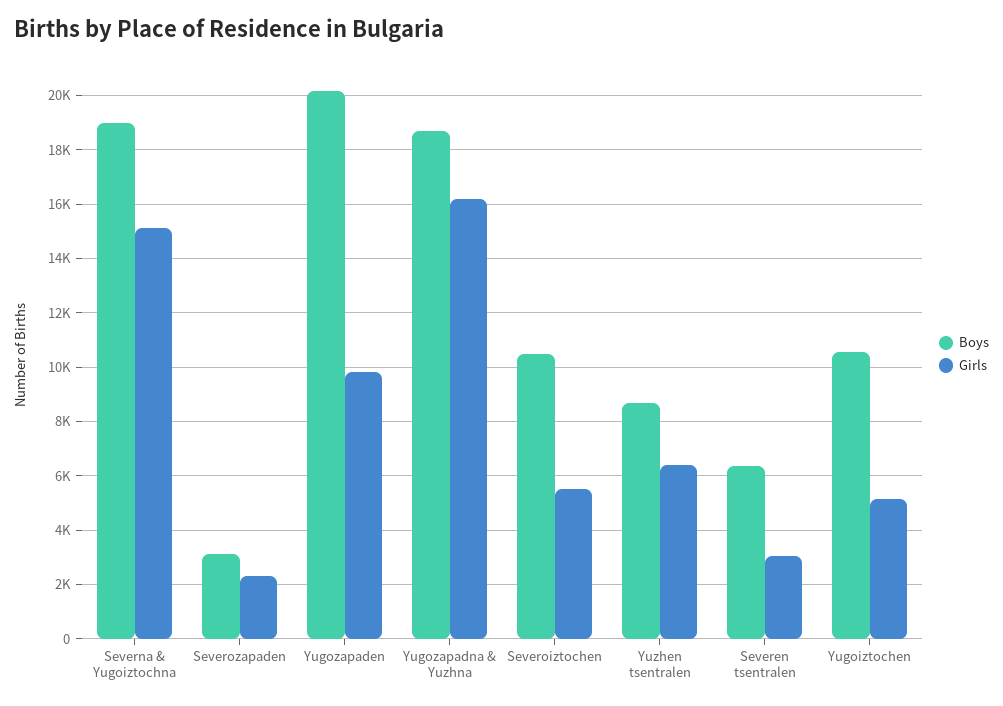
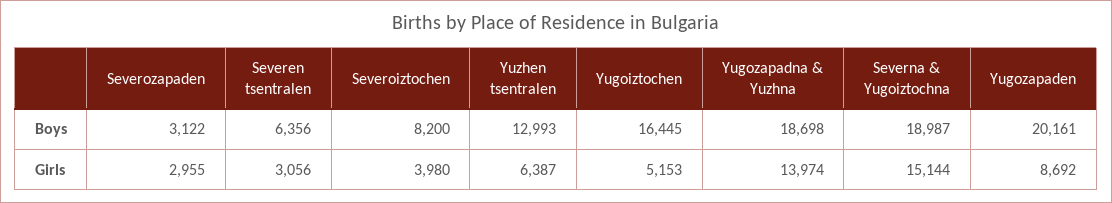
Girls, Severozapaden: 2250 -> 2955
Girls, Yugozapaden: 9750 -> 8692
Girls, Yugozapadna & Yuzhna: 16250 -> 13974
Boys, Severoiztochen: 10500 -> 8200
Girls, Severoiztochen: 5500 -> 3980
Boys, Yuzhen tsentralen: 8750 -> 12993
Boys, Yugoiztochen: 10500 -> 16445

